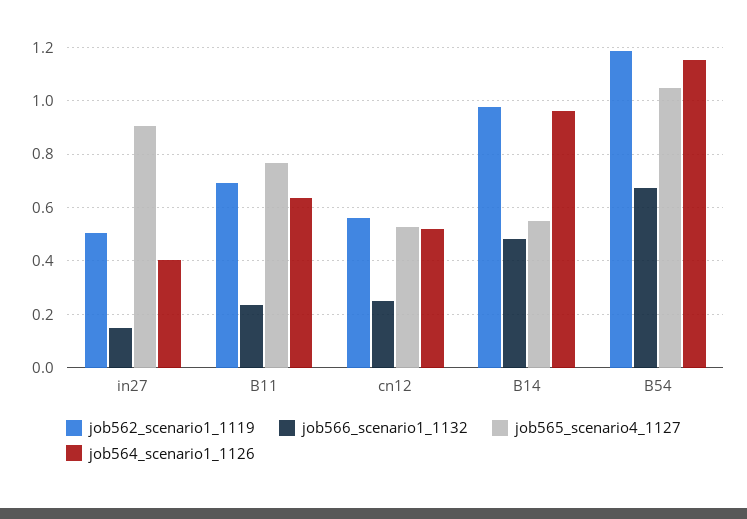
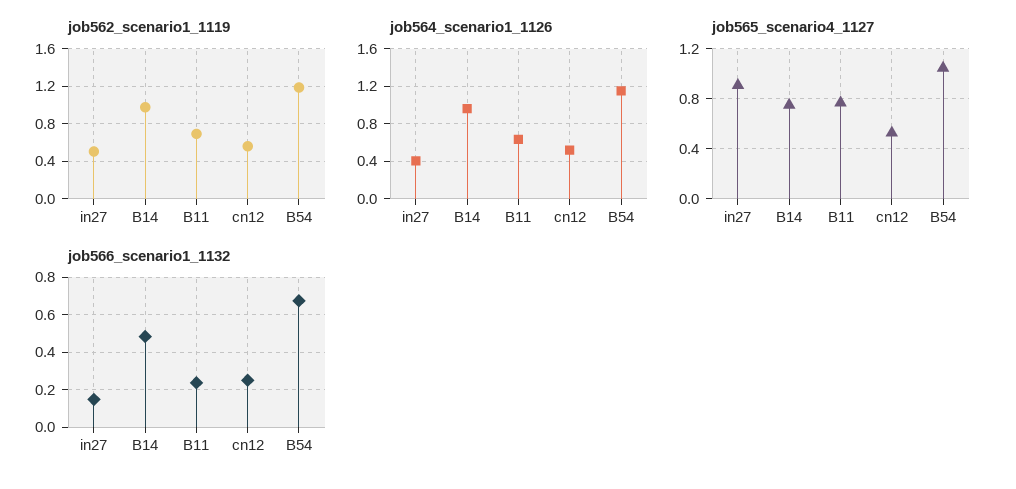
job565_scenario4_1127, B14: 0.55 -> 0.75

